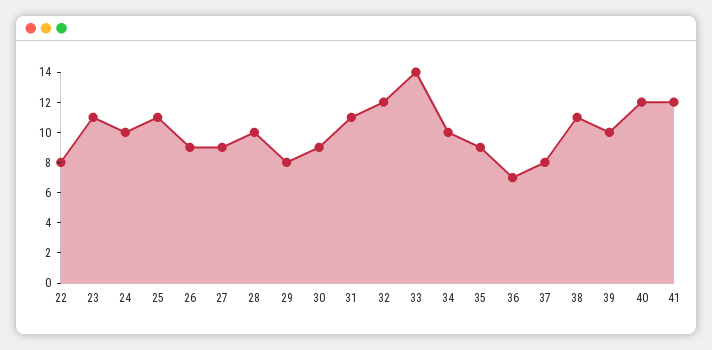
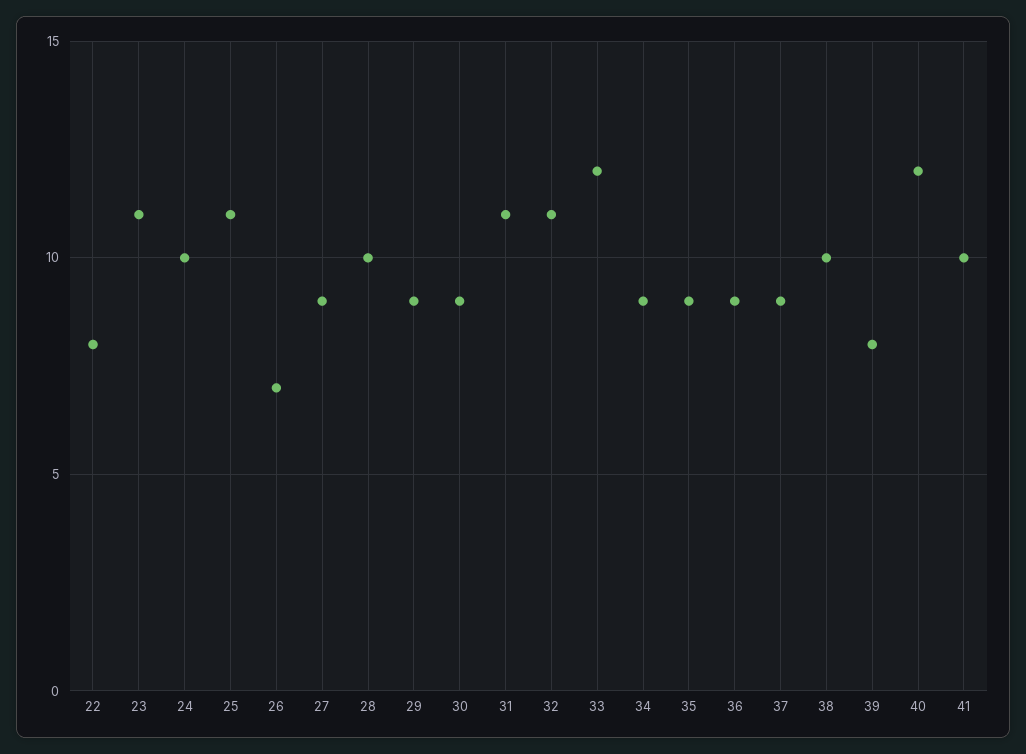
26: 9 -> 7
29: 8 -> 9
32: 12 -> 11
33: 14 -> 12
34: 10 -> 9
36: 7 -> 9
37: 8 -> 9
38: 11 -> 10
39: 10 -> 8
41: 12 -> 10

